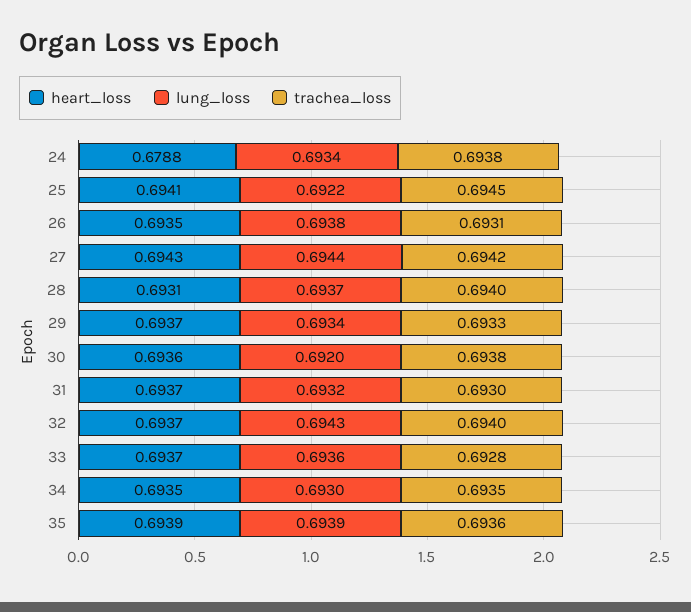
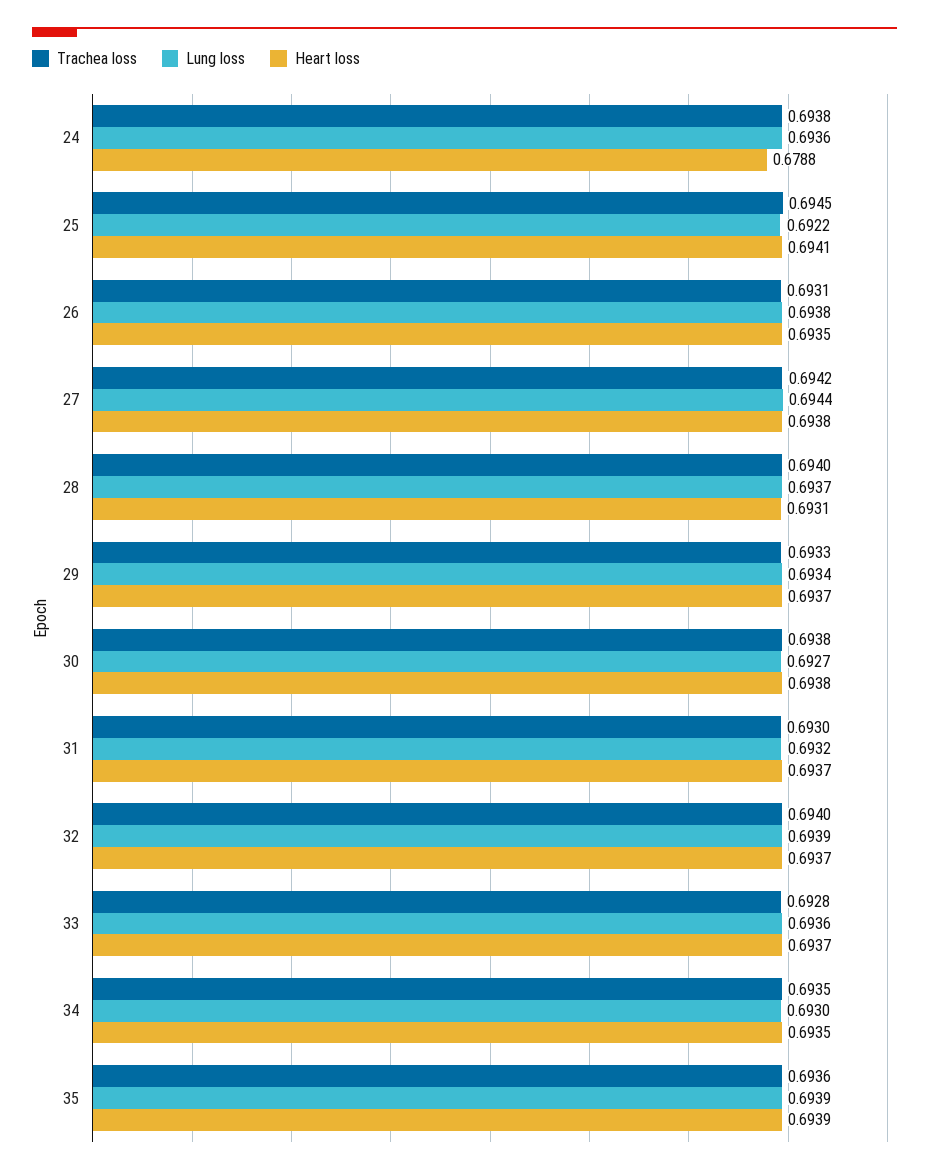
lung_loss, 24: 0.6934 -> 0.6936
heart_loss, 27: 0.6943 -> 0.6938
heart_loss, 30: 0.6936 -> 0.6938
lung_loss, 30: 0.692 -> 0.6927
lung_loss, 32: 0.6943 -> 0.6939

